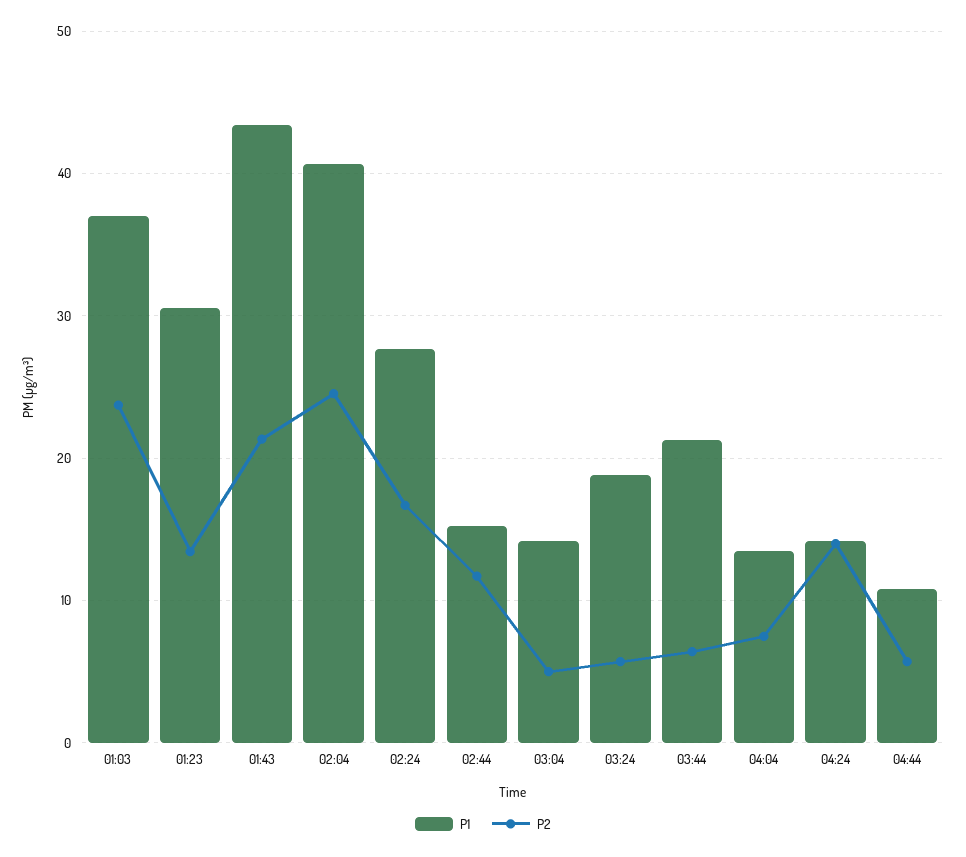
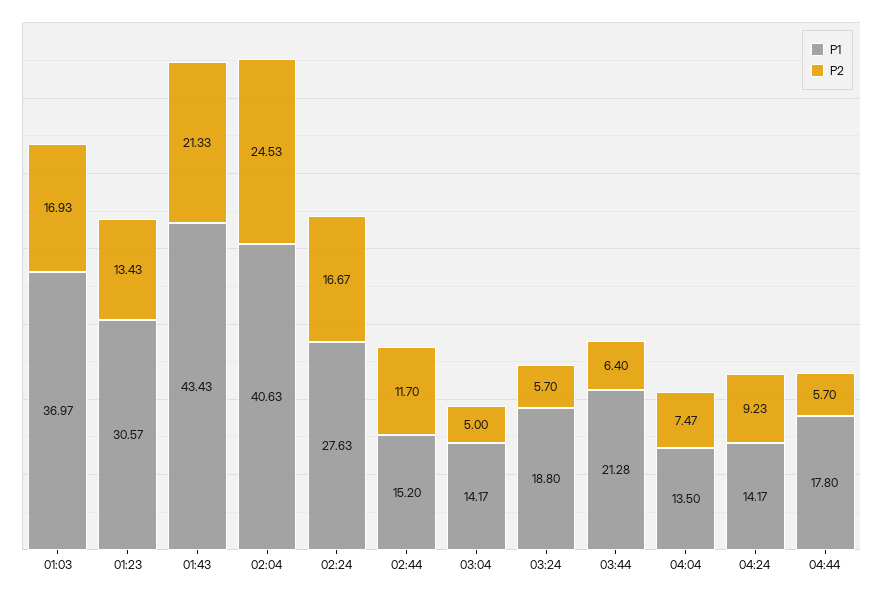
P2, 01:03: 24 -> 16.93
P2, 04:24: 14 -> 9.23
P1, 04:44: 11 -> 17.8

